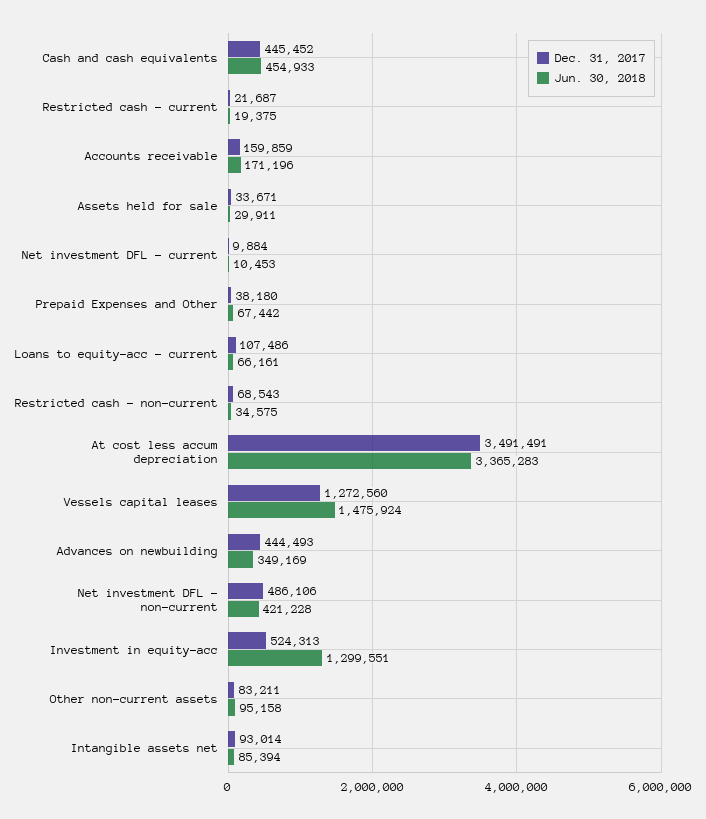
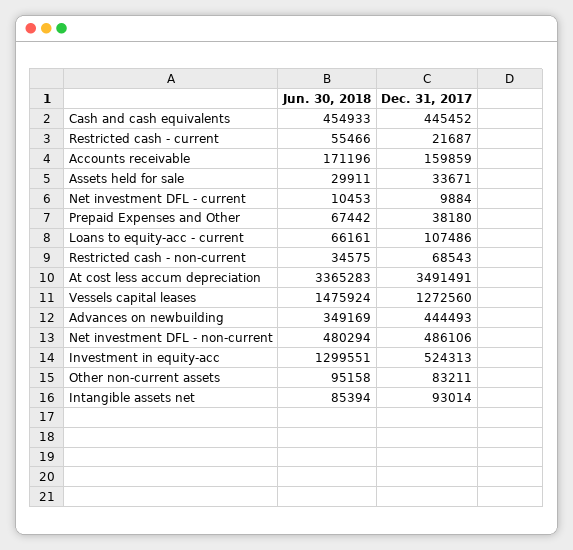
Jun. 30, 2018, Restricted cash - current: 19375 -> 55466
Jun. 30, 2018, Net investment DFL - non-current: 421228 -> 480294

